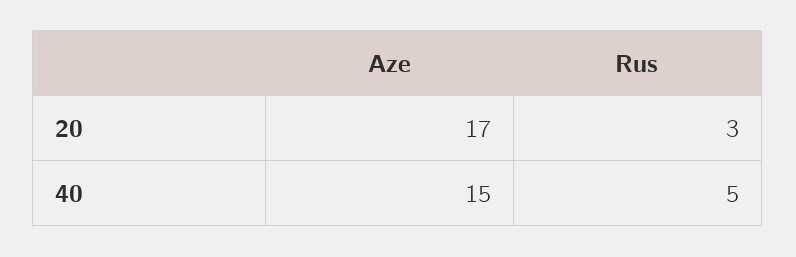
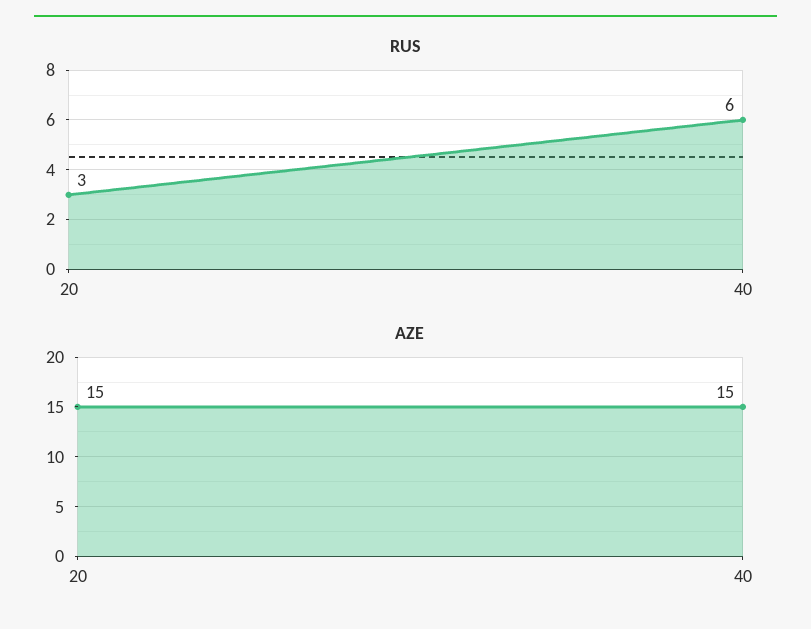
Aze, 20: 17 -> 15
Rus, 40: 5 -> 6

